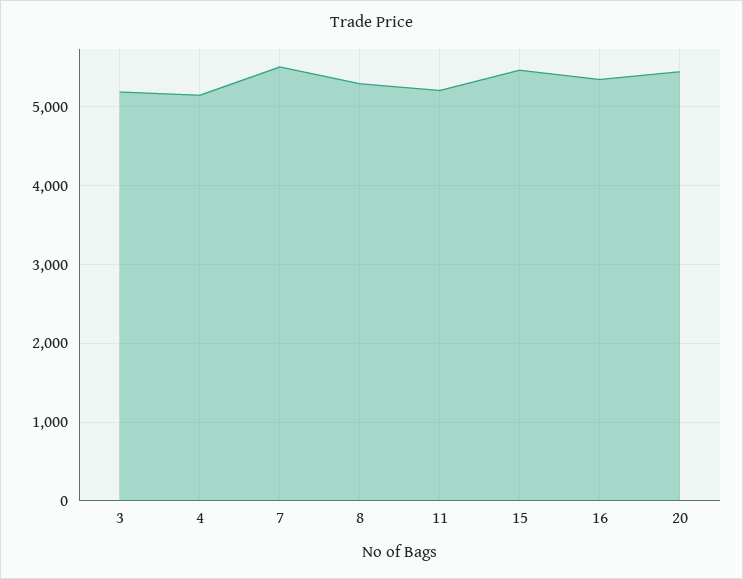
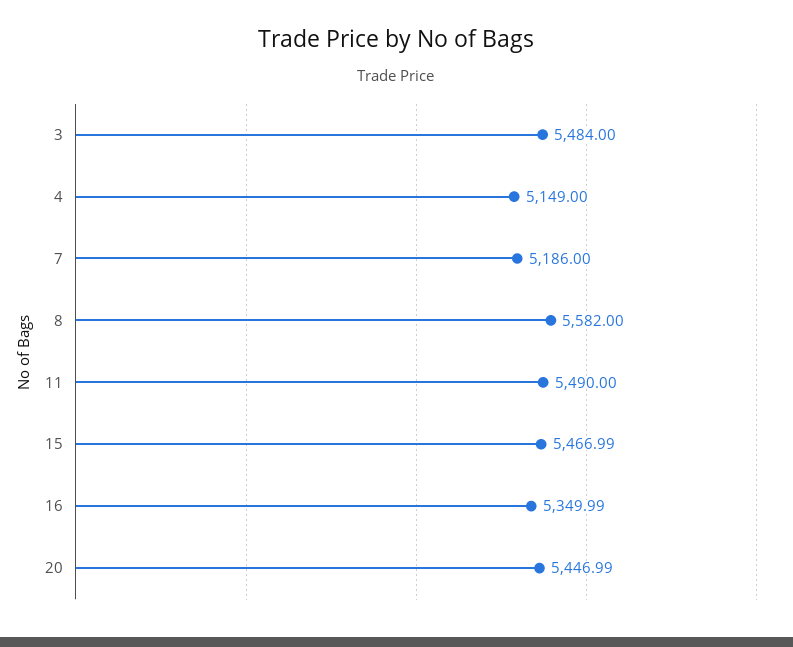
3: 5200 -> 5484
7: 5500 -> 5186
8: 5300 -> 5582
11: 5200 -> 5490

